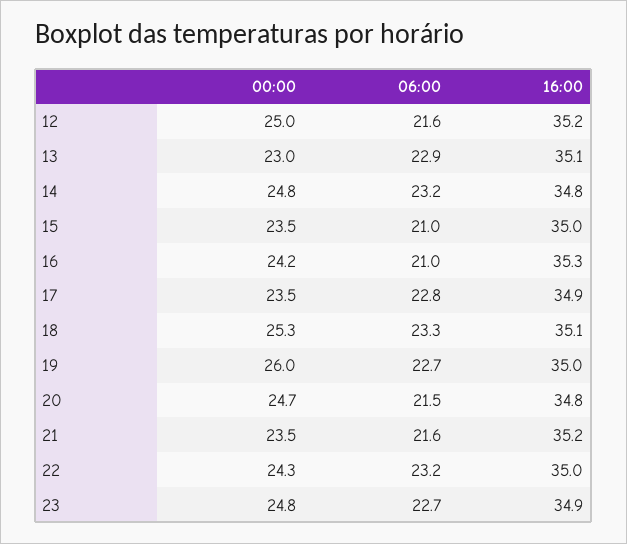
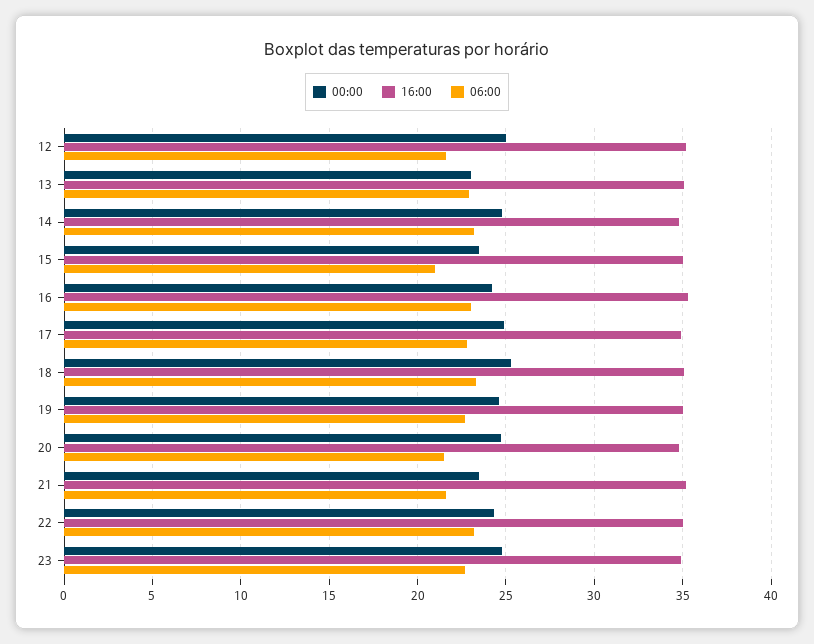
06:00, 16: 21 -> 23
00:00, 17: 23.5 -> 25
00:00, 19: 26 -> 24.5

